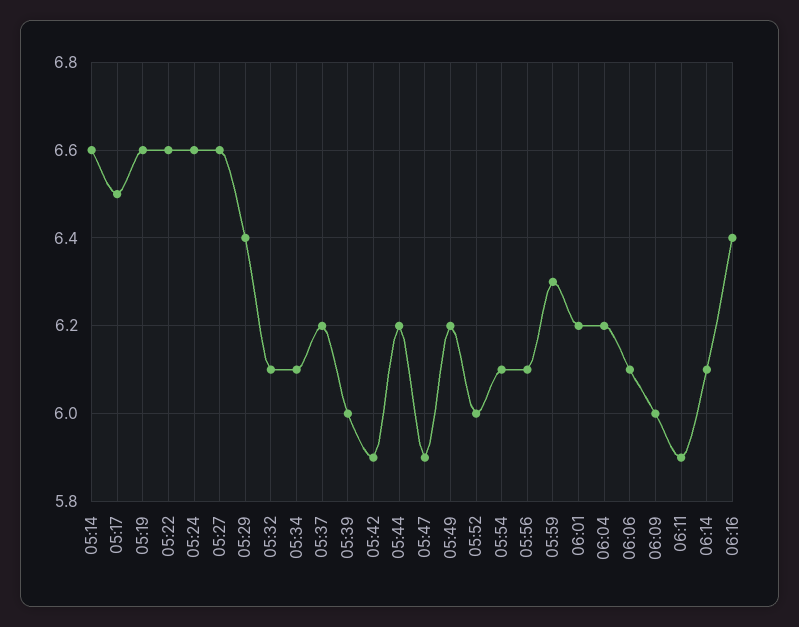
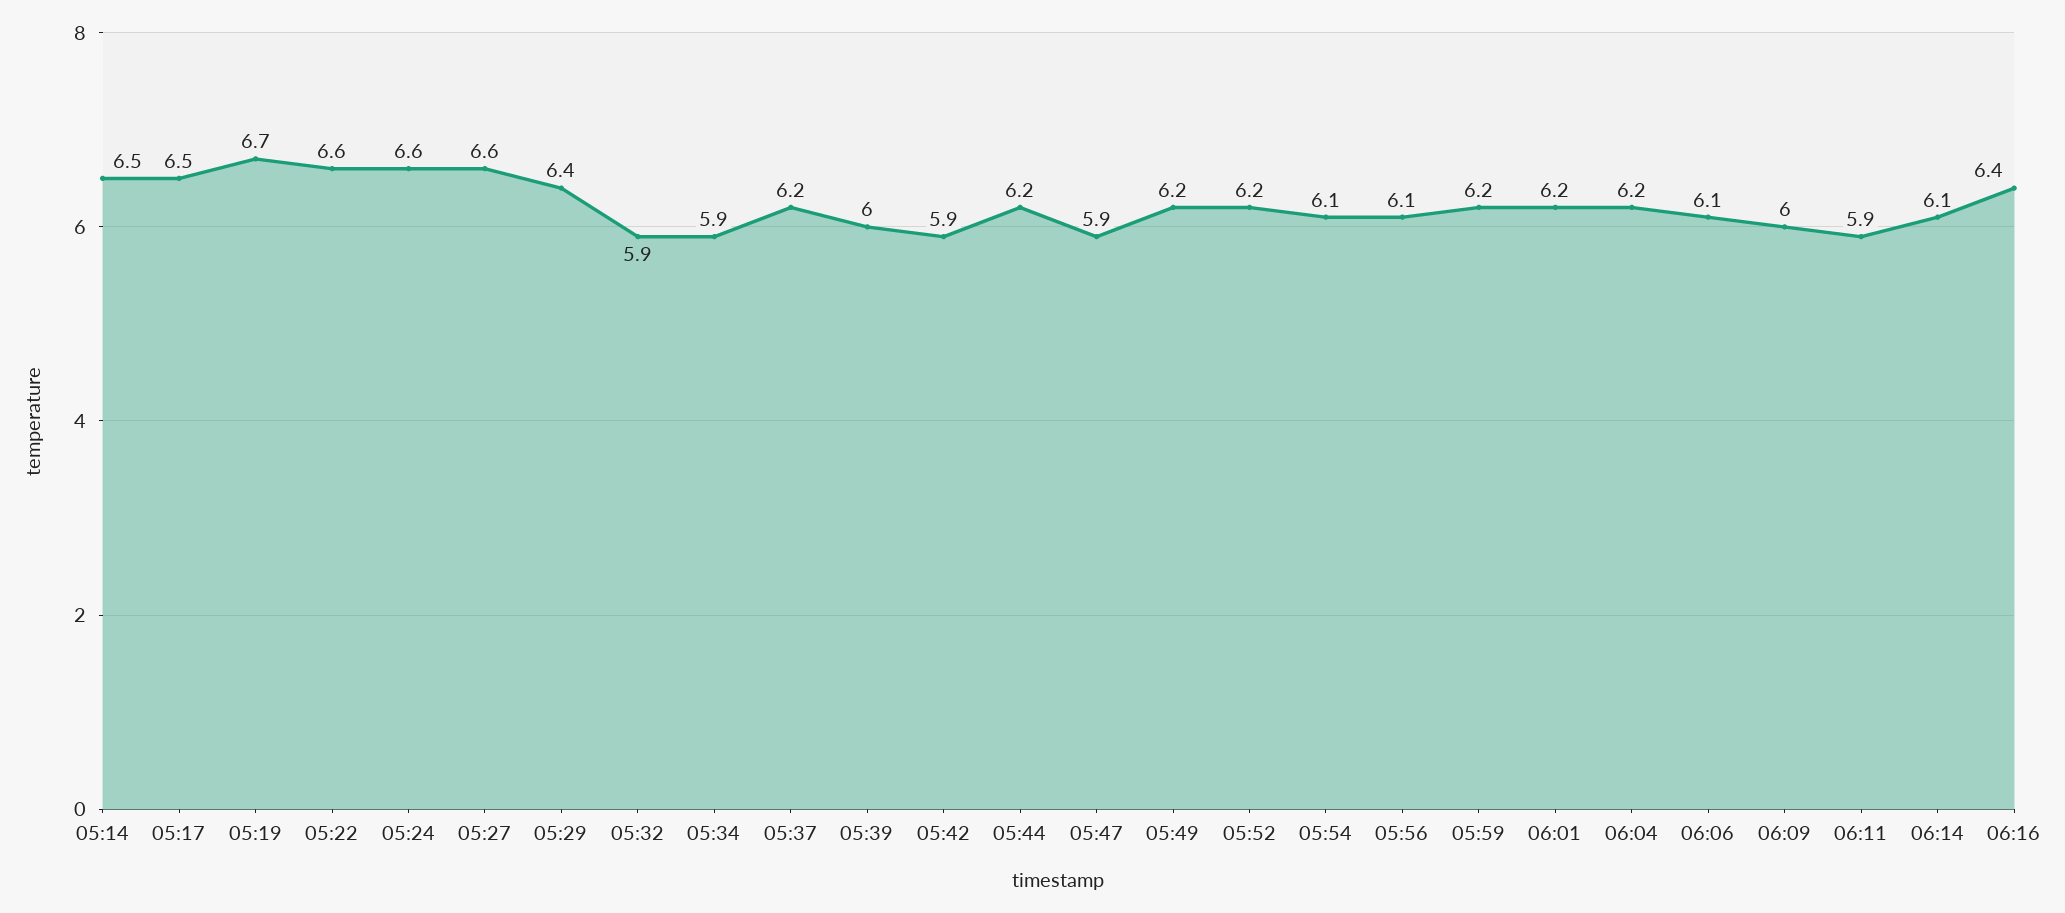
05:14: 6.6 -> 6.5
05:19: 6.6 -> 6.7
05:32: 6.1 -> 5.9
05:34: 6.1 -> 5.9
05:52: 6 -> 6.2
05:59: 6.3 -> 6.2

